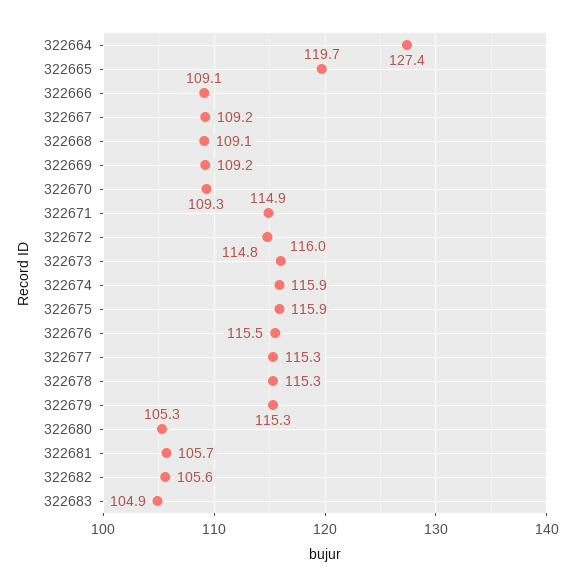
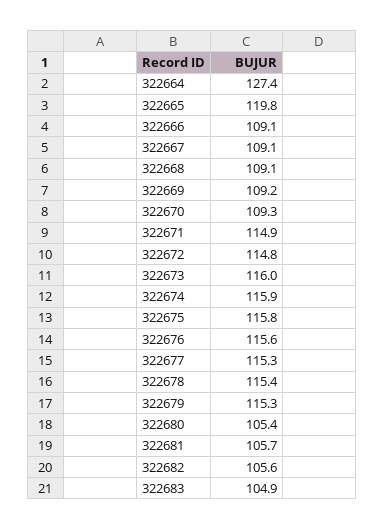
322665: 119.7 -> 119.8
322667: 109.2 -> 109.1
322675: 115.9 -> 115.8
322676: 115.5 -> 115.6
322678: 115.3 -> 115.4
322680: 105.3 -> 105.4

